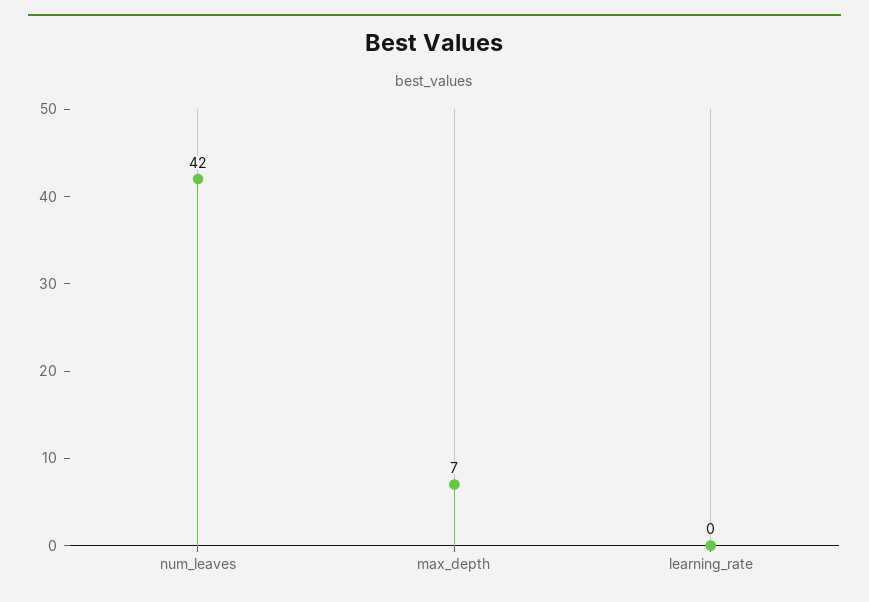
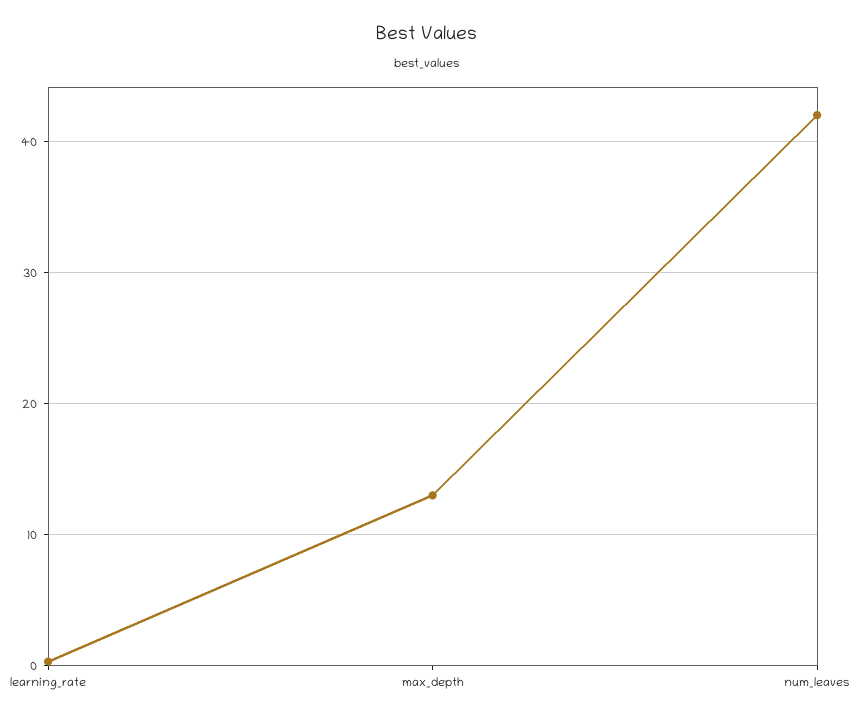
max_depth: 7 -> 13

